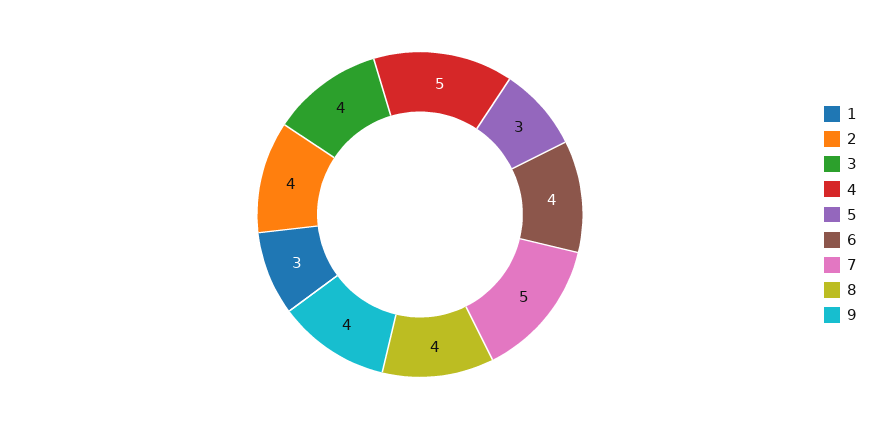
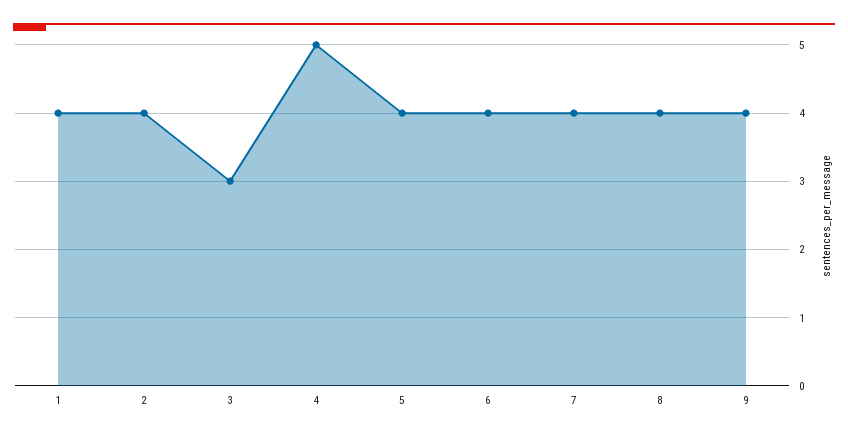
1: 3 -> 4
3: 4 -> 3
5: 3 -> 4
7: 5 -> 4

